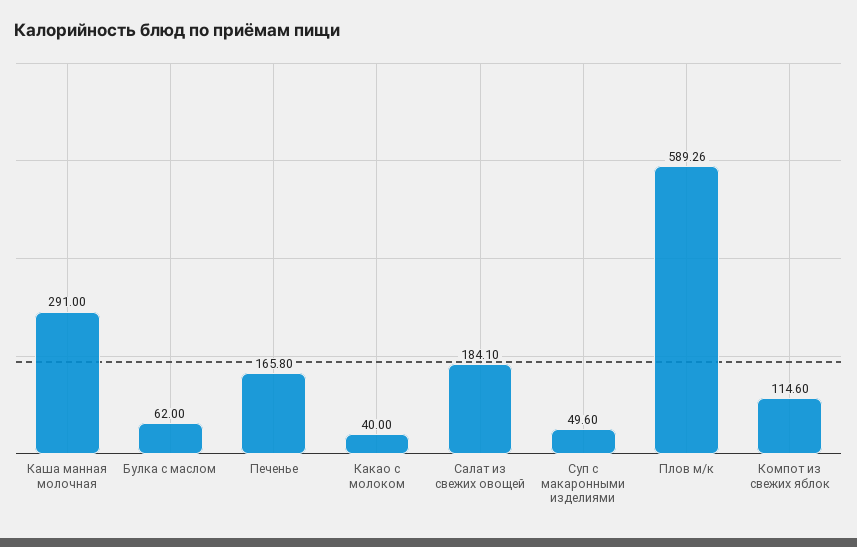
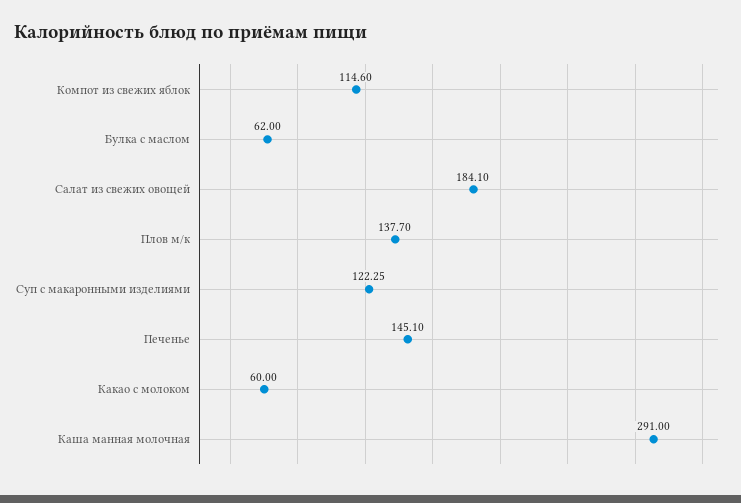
Печенье: 165.8 -> 145.1
Какао с молоком: 40 -> 60
Суп с макаронными изделиями: 49.6 -> 122.25
Плов м/к: 589.26 -> 137.7

